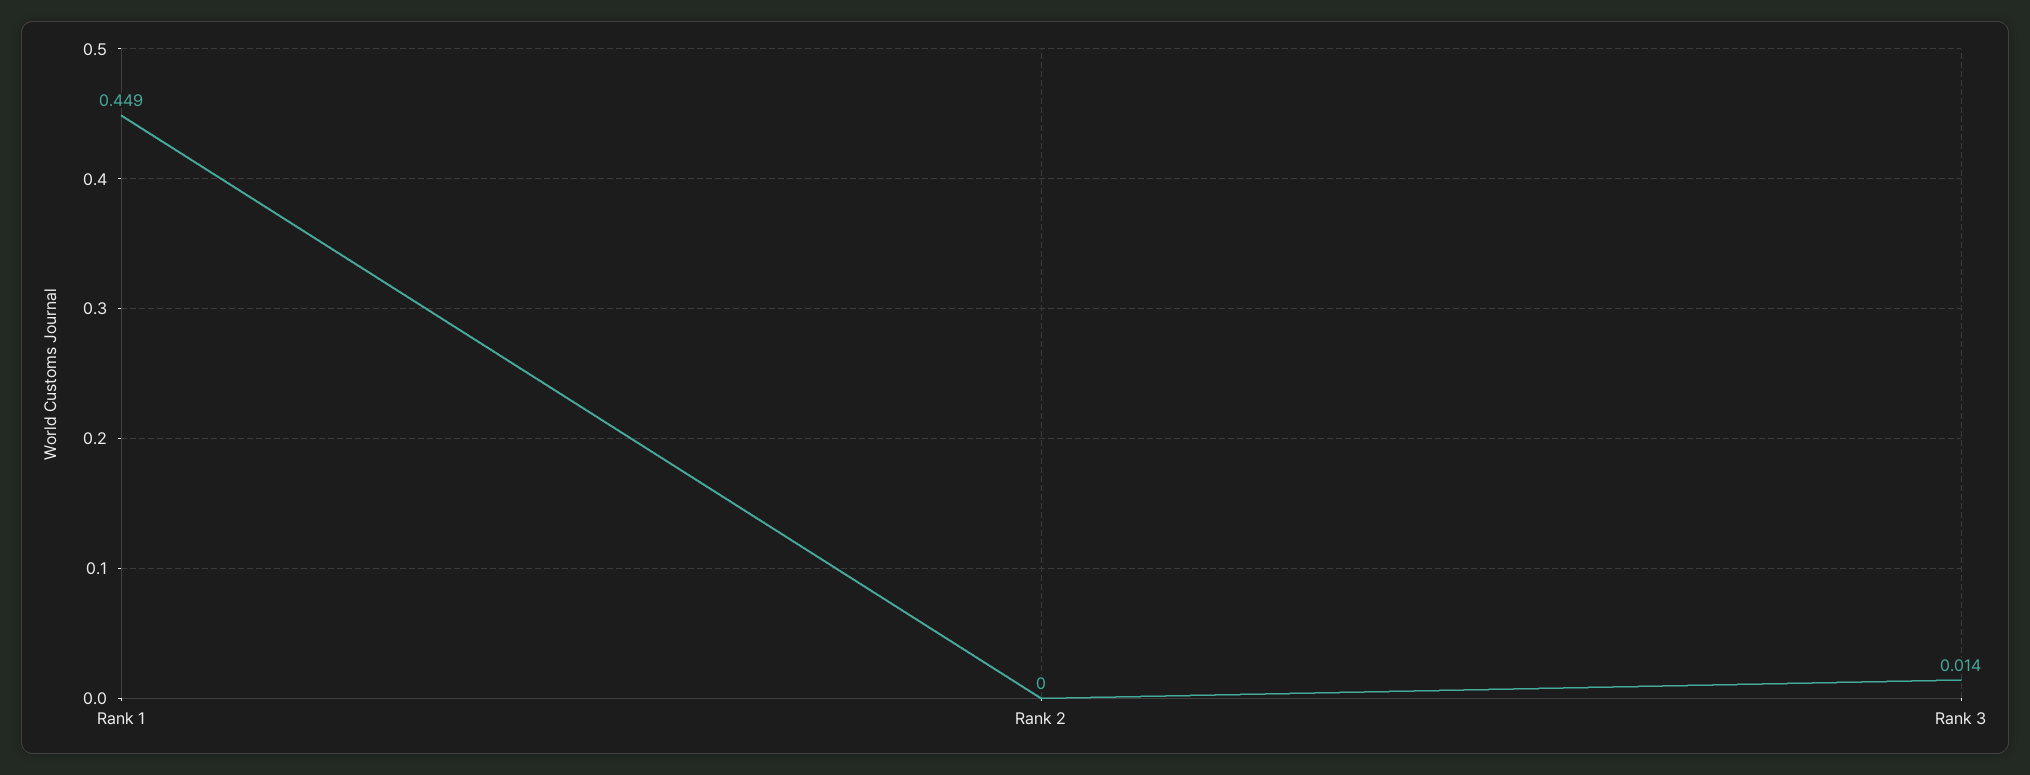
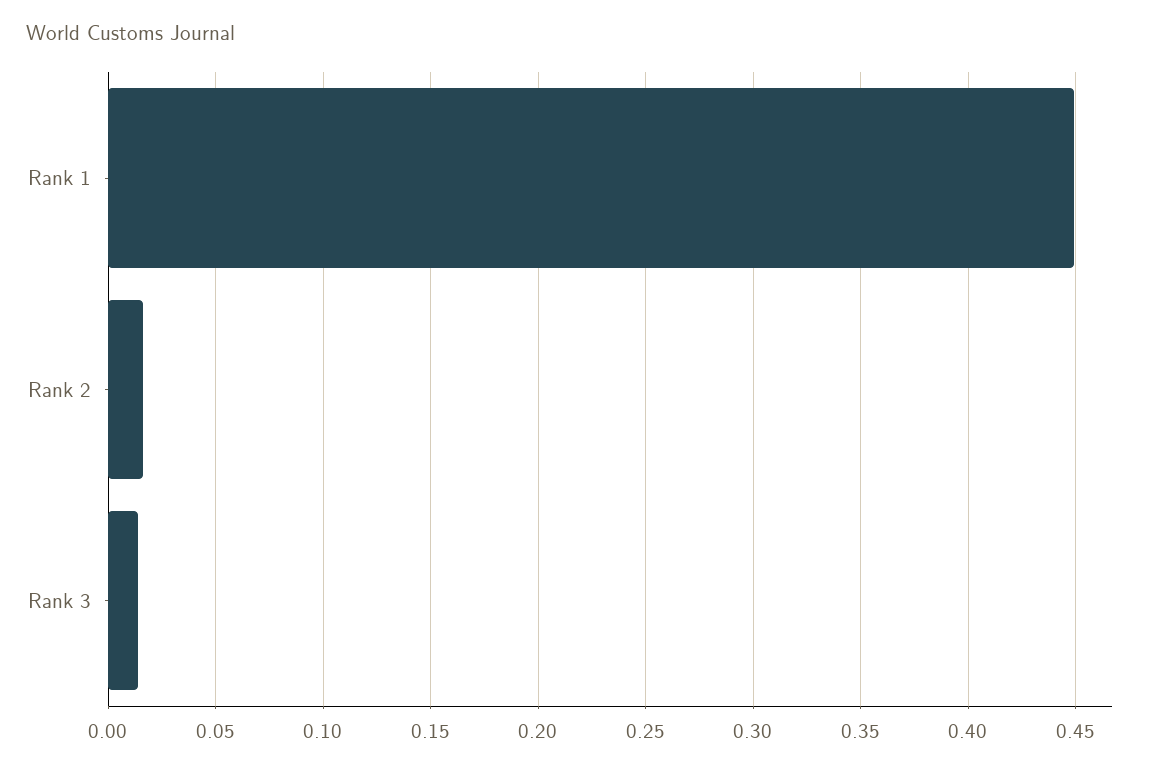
Rank 2: 0 -> 0.015

